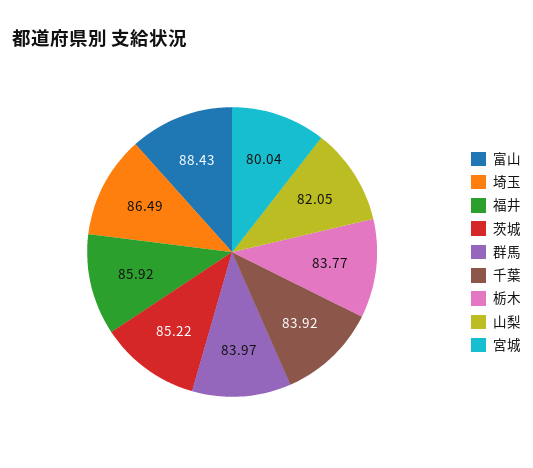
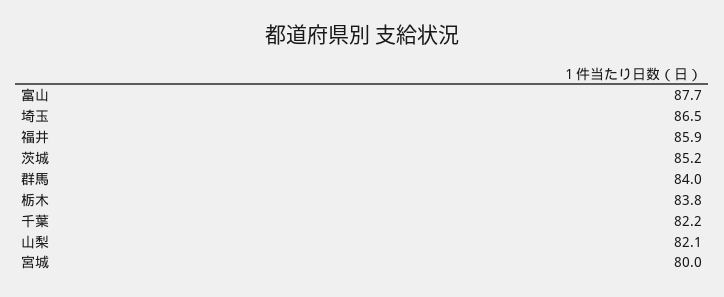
富山: 88.43 -> 87.7
千葉: 83.92 -> 82.2

